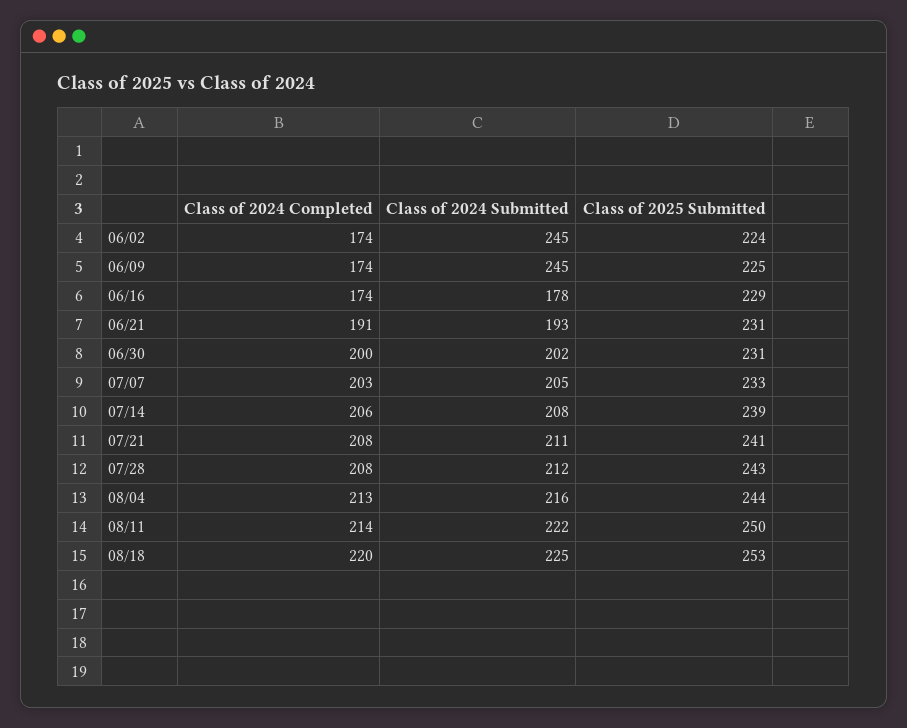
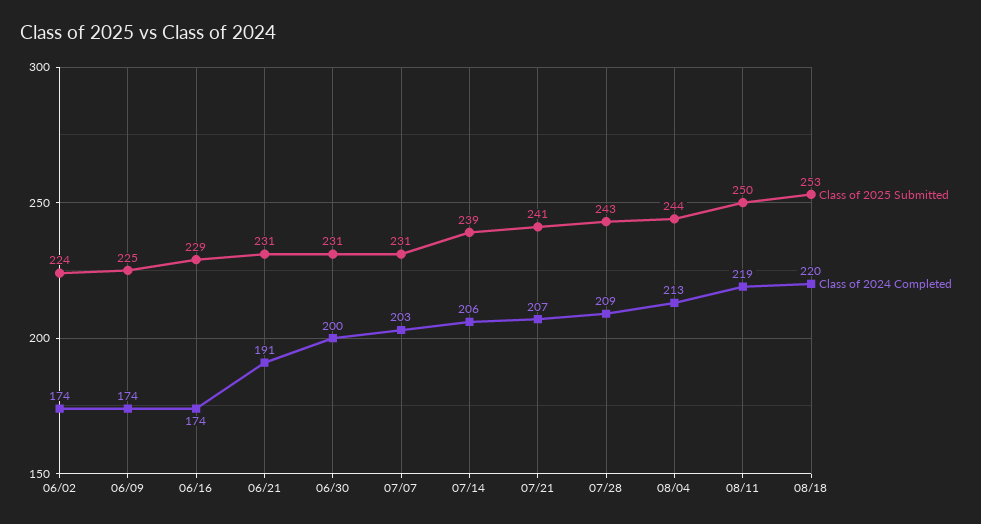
Class of 2024 Submitted, 06/02: 245 -> none
Class of 2024 Submitted, 06/09: 245 -> none
Class of 2024 Submitted, 06/16: 178 -> none
Class of 2024 Submitted, 06/21: 193 -> none
Class of 2024 Submitted, 06/30: 202 -> none
Class of 2024 Submitted, 07/07: 205 -> none
Class of 2025 Submitted, 07/07: 233 -> 231
Class of 2024 Submitted, 07/14: 208 -> none
Class of 2024 Completed, 07/21: 208 -> 207
Class of 2024 Submitted, 07/21: 211 -> none
Class of 2024 Completed, 07/28: 208 -> 209
Class of 2024 Submitted, 07/28: 212 -> none
Class of 2024 Submitted, 08/04: 216 -> none
Class of 2024 Completed, 08/11: 214 -> 219
Class of 2024 Submitted, 08/11: 222 -> none
Class of 2024 Submitted, 08/18: 225 -> none

